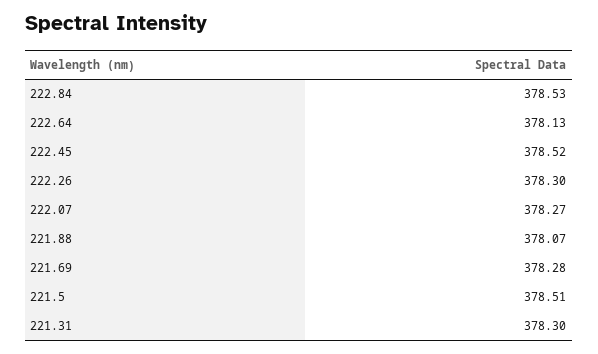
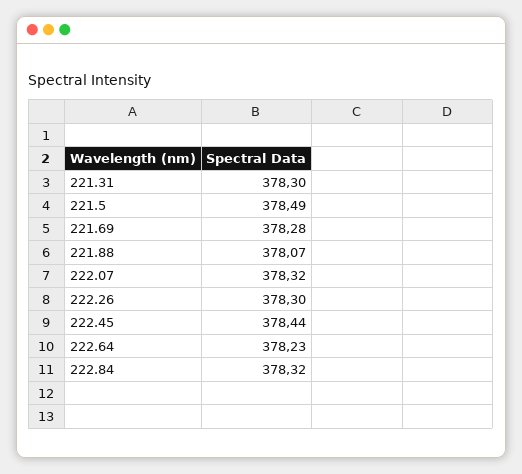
222.84: 378.53 -> 378.32
222.64: 378.13 -> 378.23
222.45: 378.52 -> 378.44
222.07: 378.27 -> 378.32
221.5: 378.51 -> 378.49

